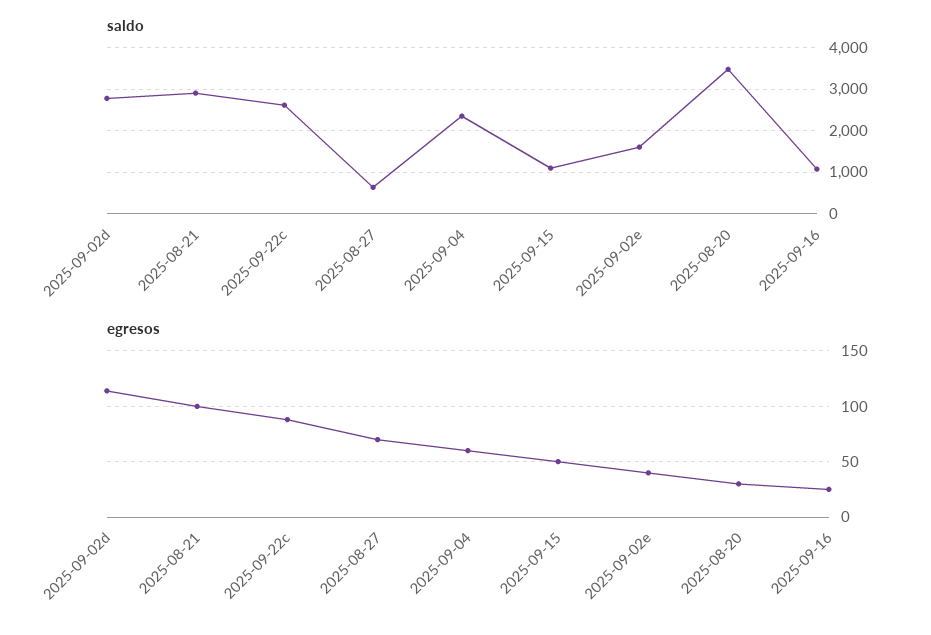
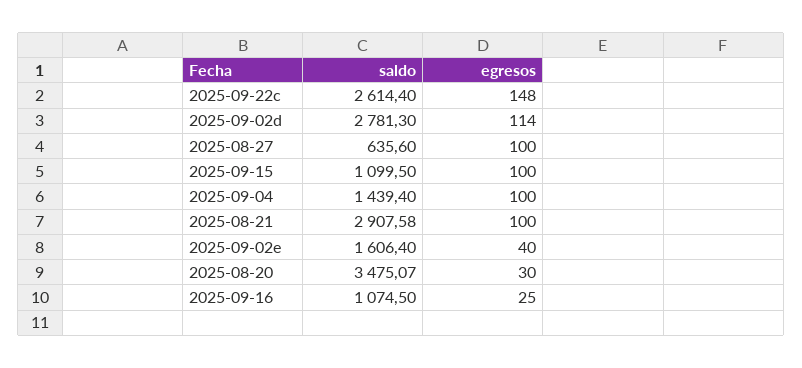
saldo, 2025-09-04: 2400 -> 1439.4
egresos, 2025-09-22c: 90 -> 148
egresos, 2025-08-27: 70 -> 100
egresos, 2025-09-04: 60 -> 100
egresos, 2025-09-15: 50 -> 100

